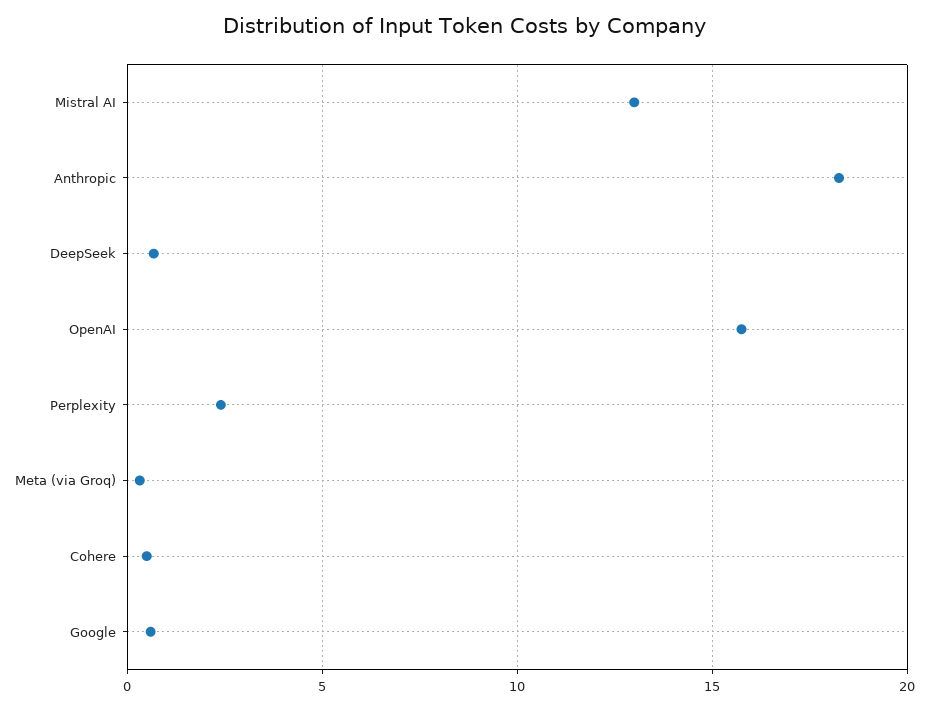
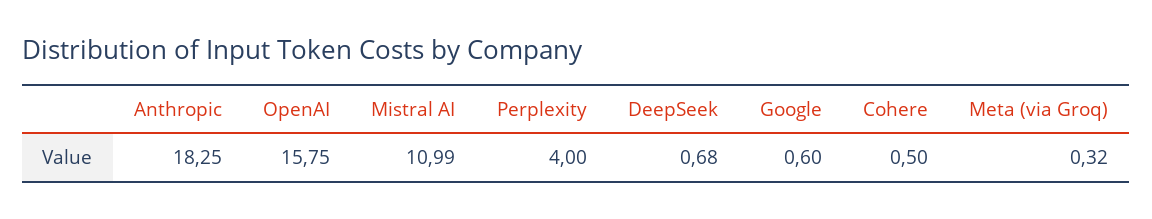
Mistral AI: 13 -> 10.99
Perplexity: 2.5 -> 4

